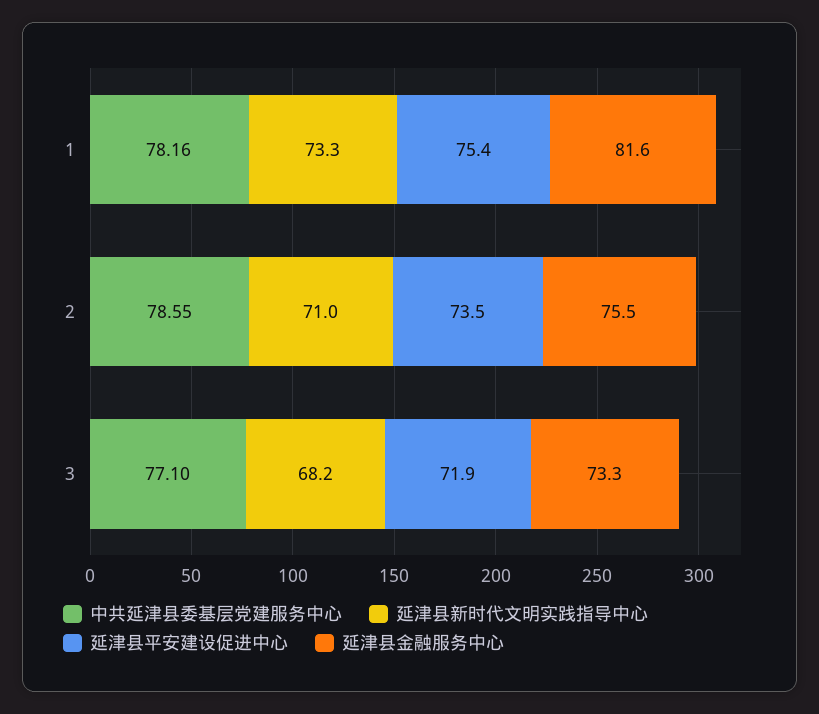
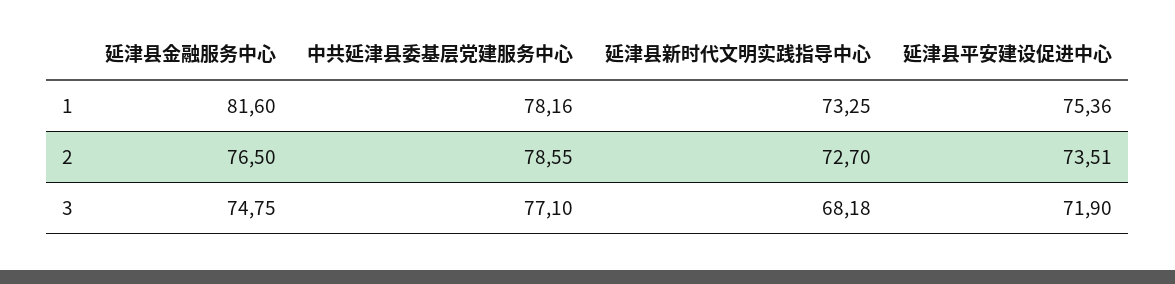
延津县新时代文明实践指导中心, 2: 71 -> 72.7
延津县金融服务中心, 2: 75.5 -> 76.5
延津县金融服务中心, 3: 73.3 -> 74.75

